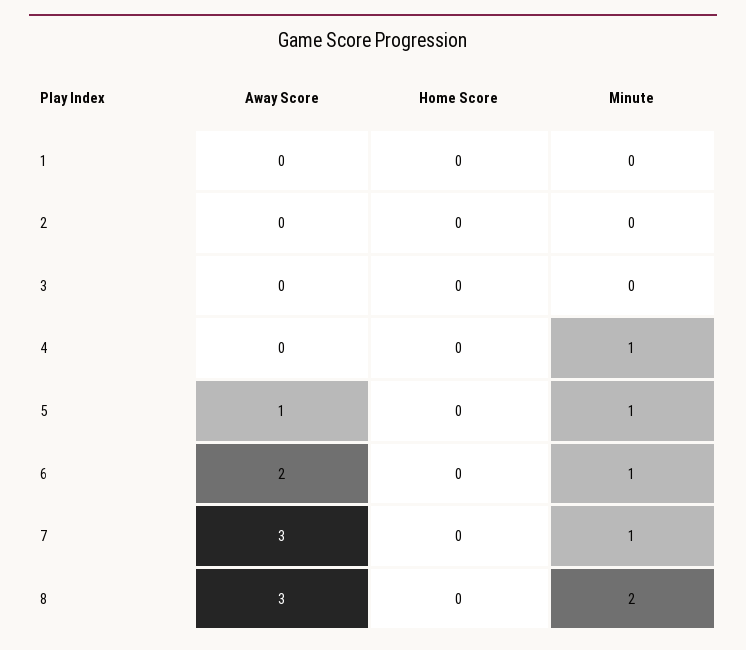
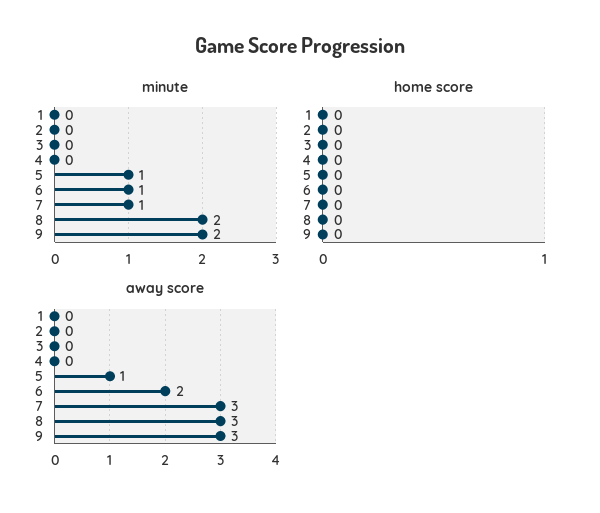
Minute, 4: 1 -> 0
Minute, 9: none -> 2
Home Score, 9: none -> 0
Away Score, 9: none -> 3

